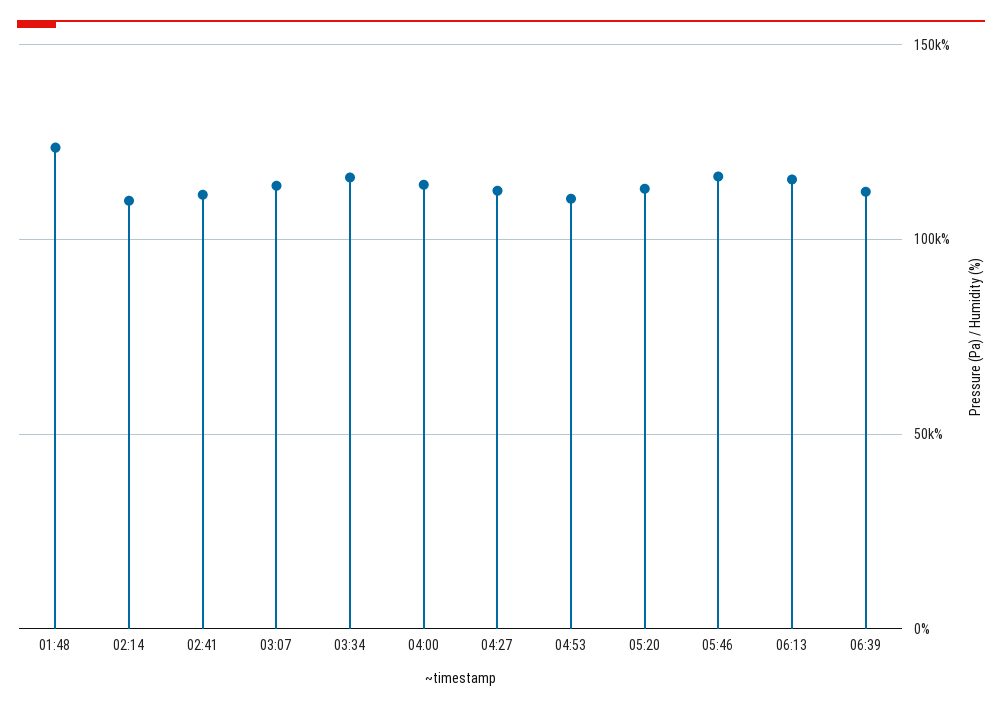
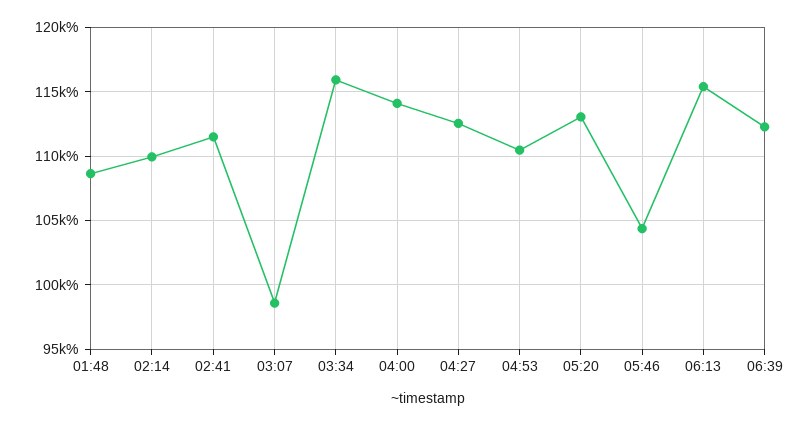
01:48: 125000 -> 108500
03:07: 115000 -> 98500
05:46: 115000 -> 104500

